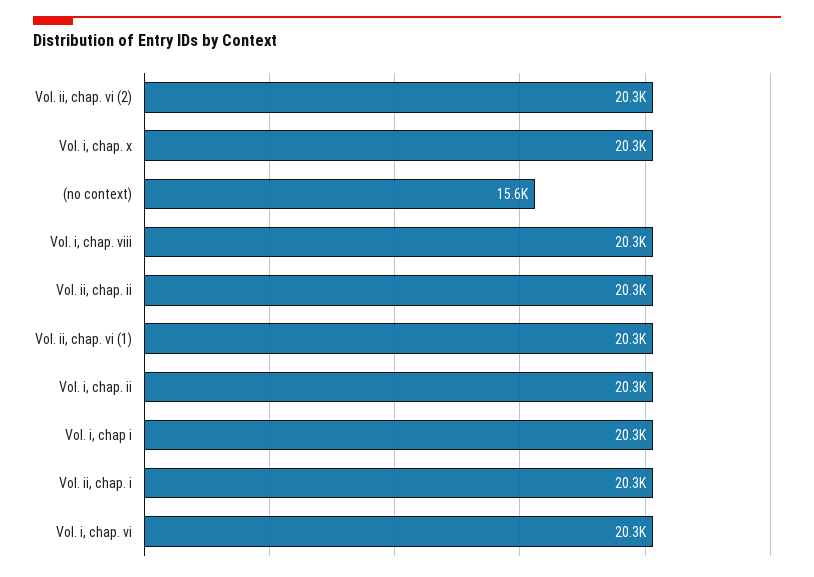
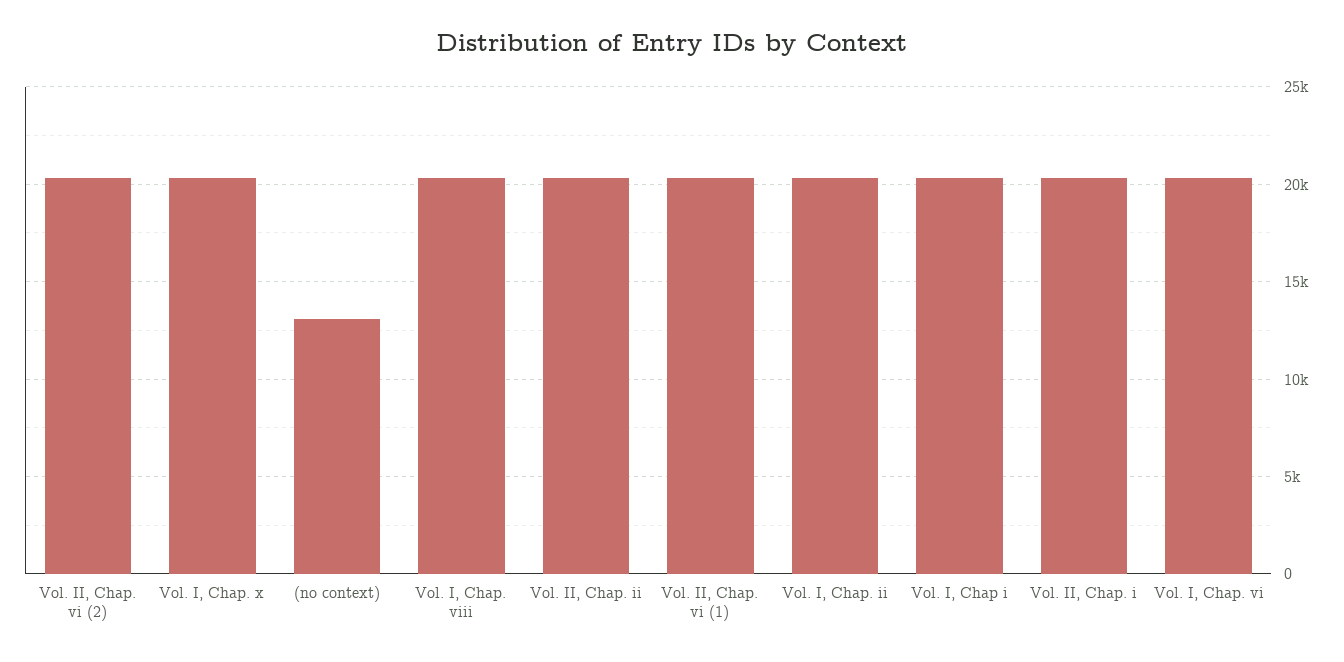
(no context): 15600 -> 13000

